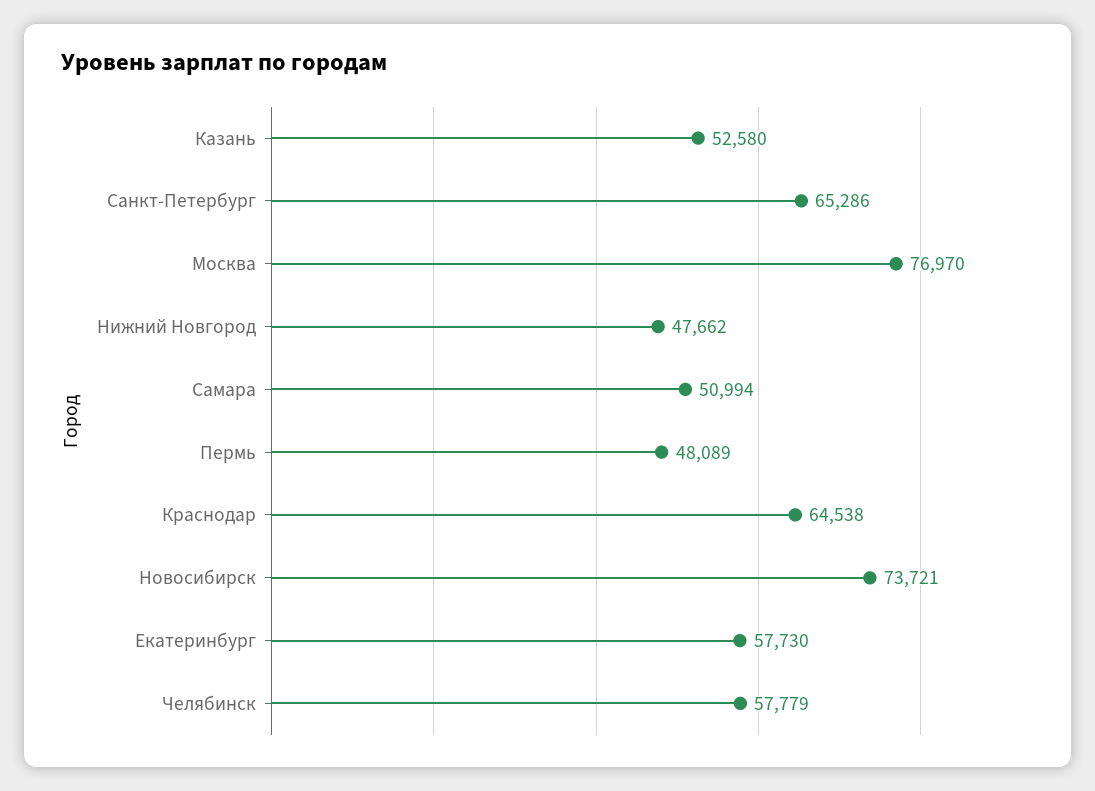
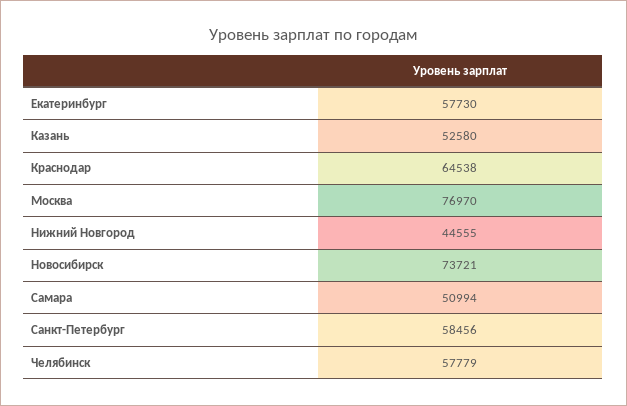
Санкт-Петербург: 65286 -> 58456
Нижний Новгород: 47662 -> 44555
Пермь: 48089 -> none

